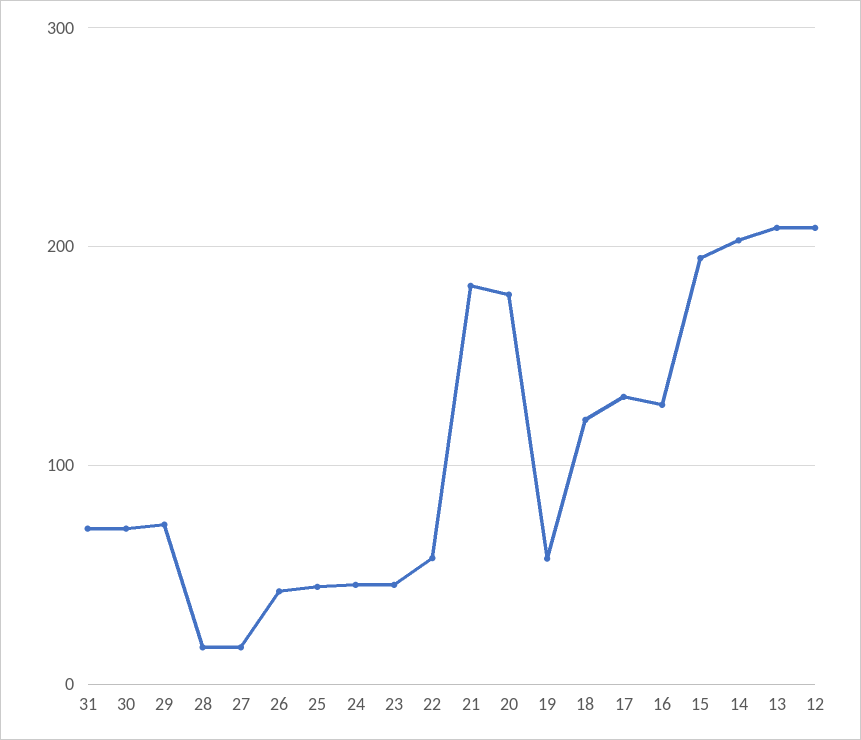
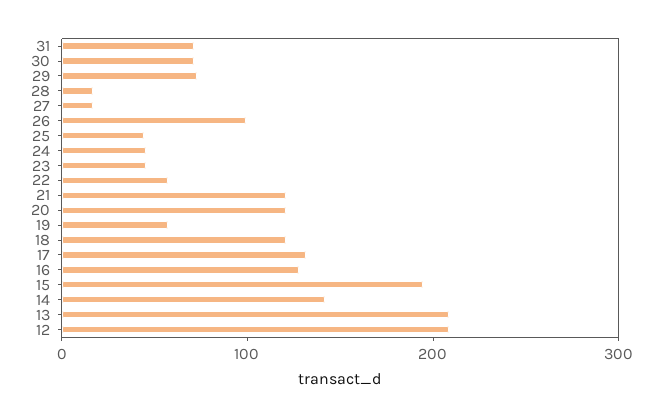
26: 40 -> 100
21: 180 -> 120
20: 180 -> 120
14: 200 -> 140

